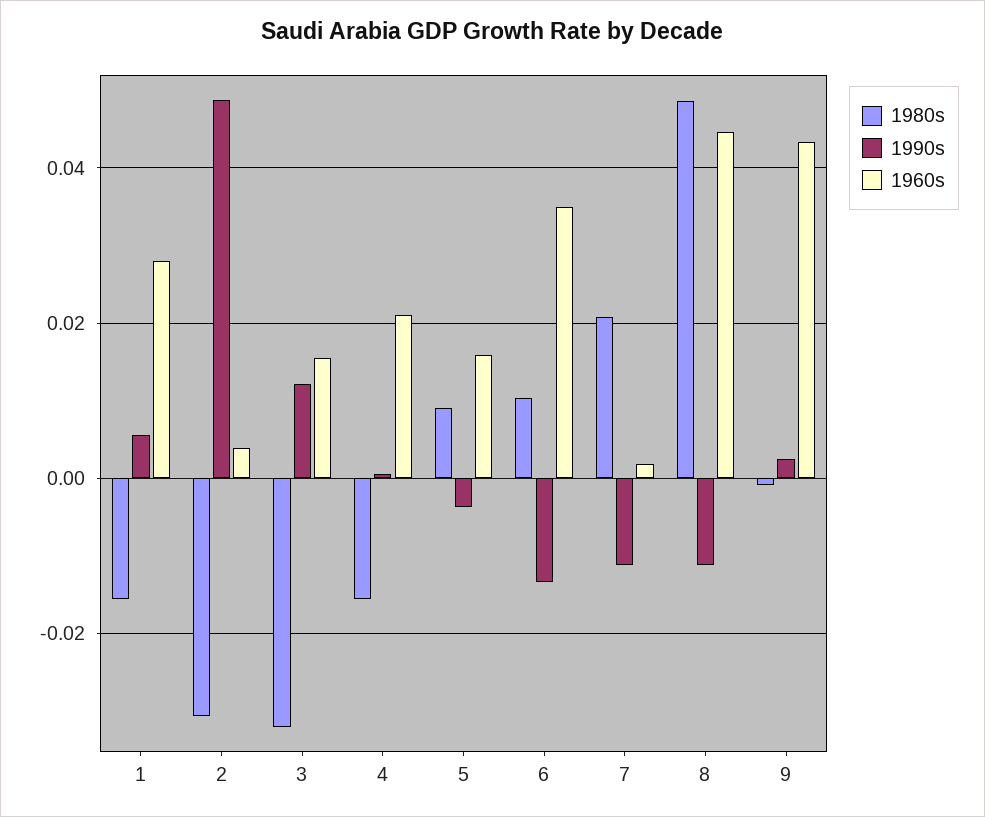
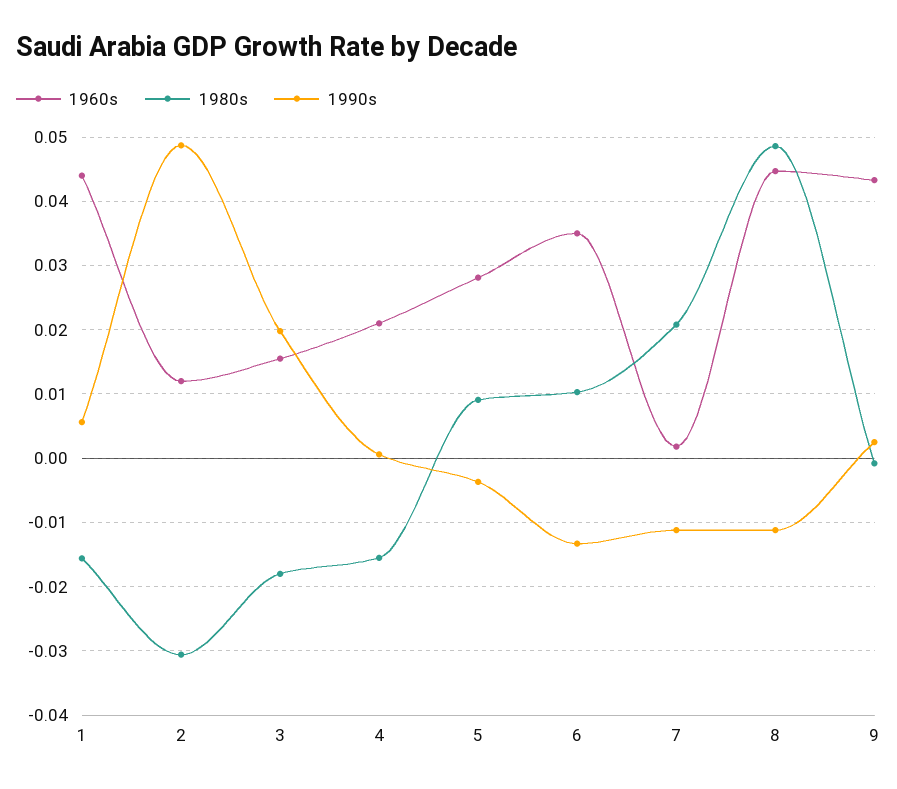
1960s, 1: 0.028 -> 0.044
1960s, 2: 0.004 -> 0.012
1980s, 3: -0.032 -> -0.018
1990s, 3: 0.012 -> 0.02
1960s, 5: 0.016 -> 0.028

